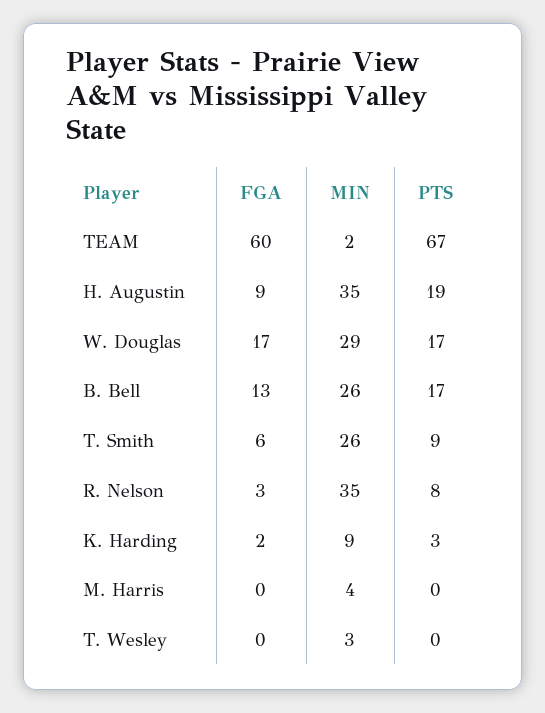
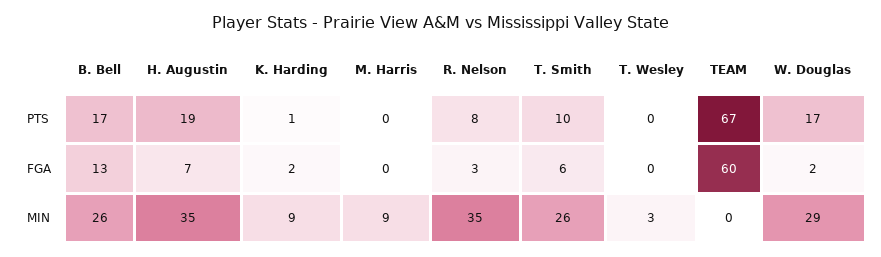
MIN, TEAM: 2 -> 0
FGA, H. Augustin: 9 -> 7
FGA, W. Douglas: 17 -> 2
PTS, T. Smith: 9 -> 10
PTS, K. Harding: 3 -> 1
MIN, M. Harris: 4 -> 9

